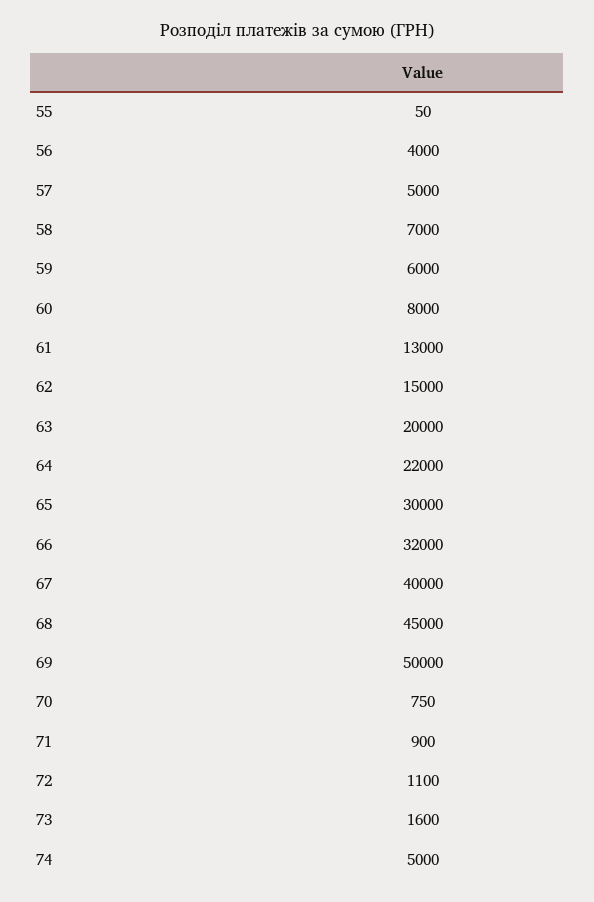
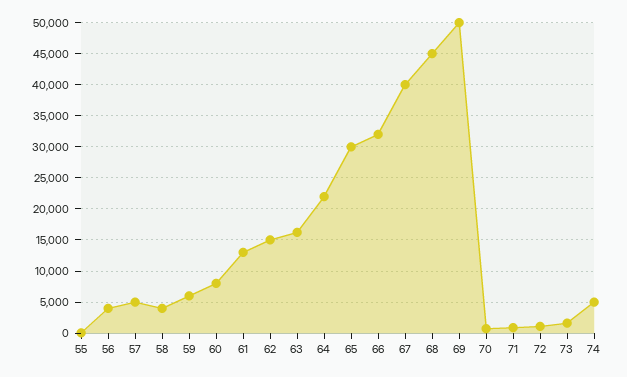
58: 7000 -> 4000
63: 20000 -> 16000

